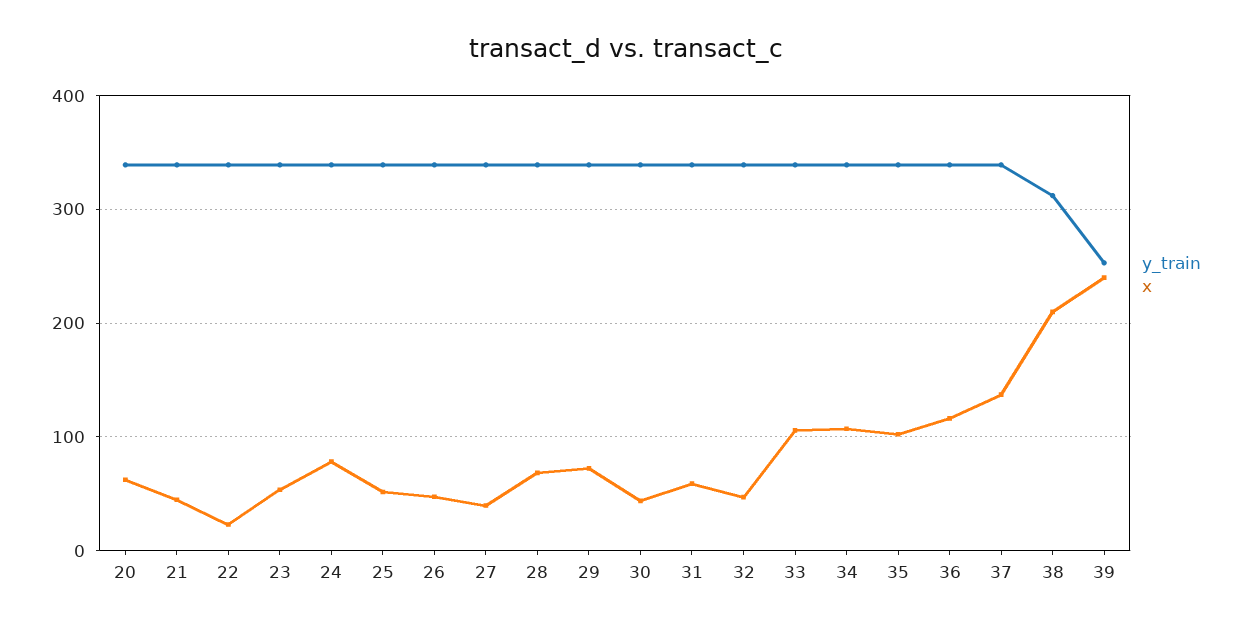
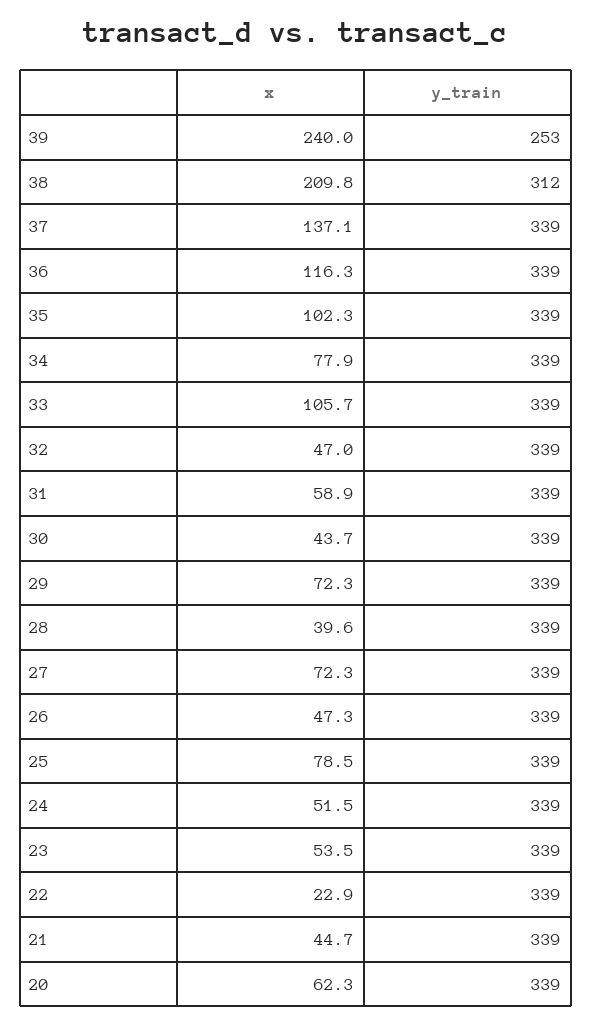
x, 24: 80 -> 51.5
x, 25: 50 -> 78.5
x, 27: 40 -> 72.3
x, 28: 70 -> 39.6
x, 34: 110 -> 77.9

